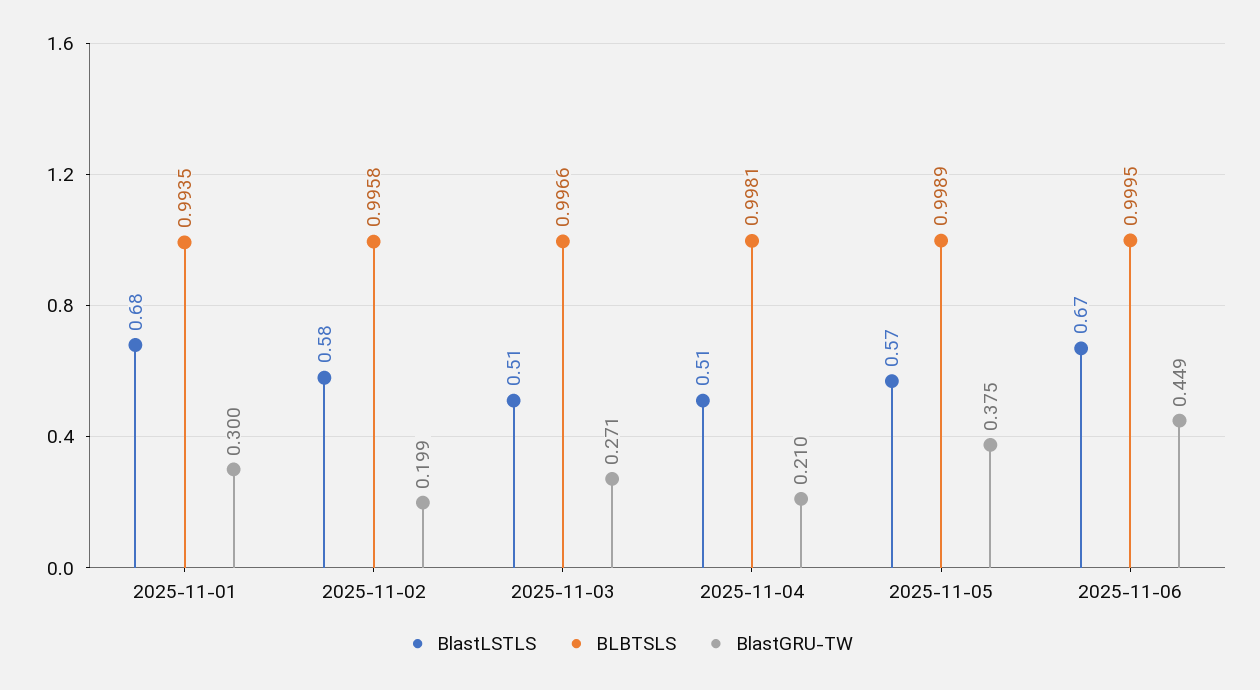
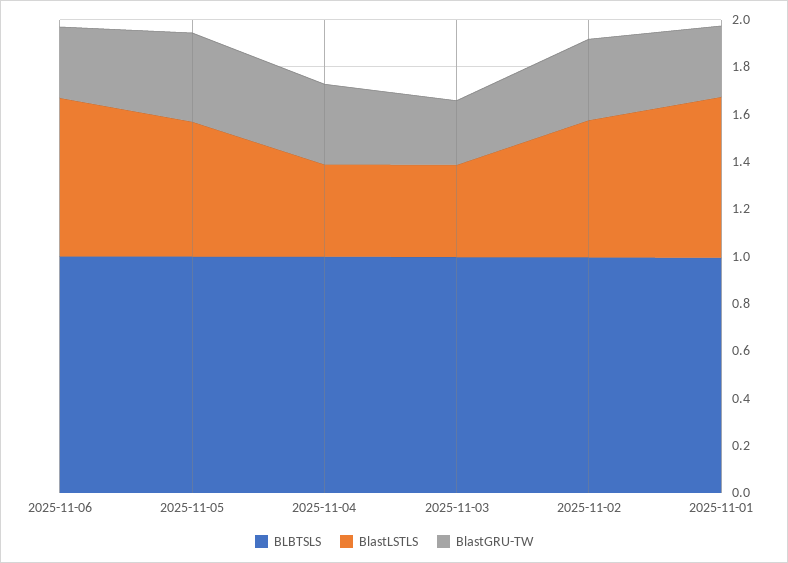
BlastGRU-TW, 2025-11-02: 0.199 -> 0.35
BlastLSTLS, 2025-11-03: 0.51 -> 0.4
BlastLSTLS, 2025-11-04: 0.51 -> 0.4
BlastGRU-TW, 2025-11-04: 0.21 -> 0.35
BlastGRU-TW, 2025-11-06: 0.449 -> 0.3

